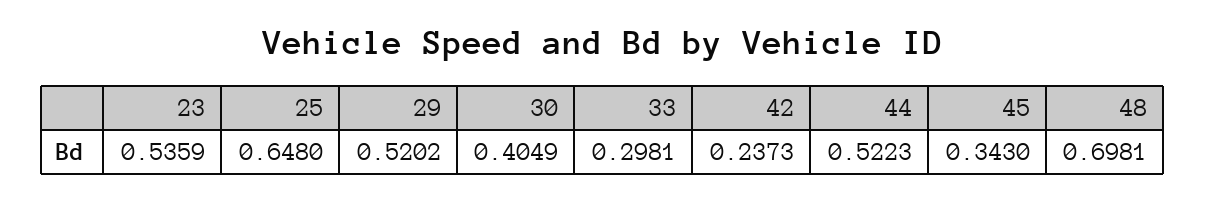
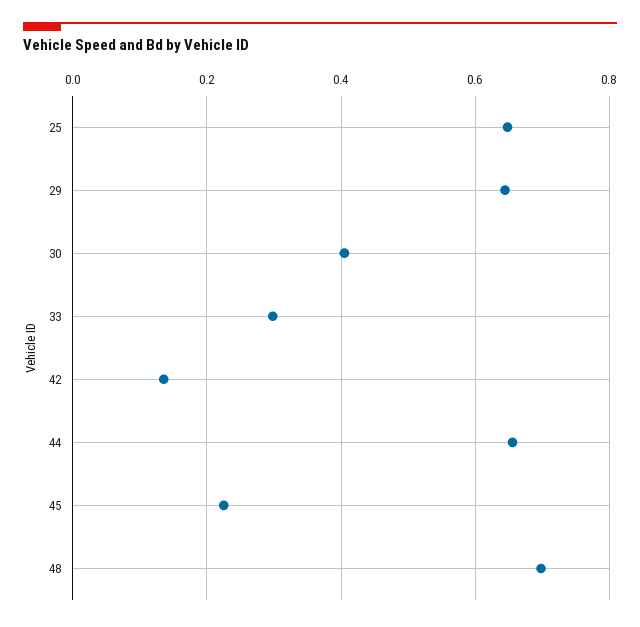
23: 0.5359 -> none
29: 0.5202 -> 0.64
42: 0.2373 -> 0.14
44: 0.5223 -> 0.66
45: 0.343 -> 0.22

